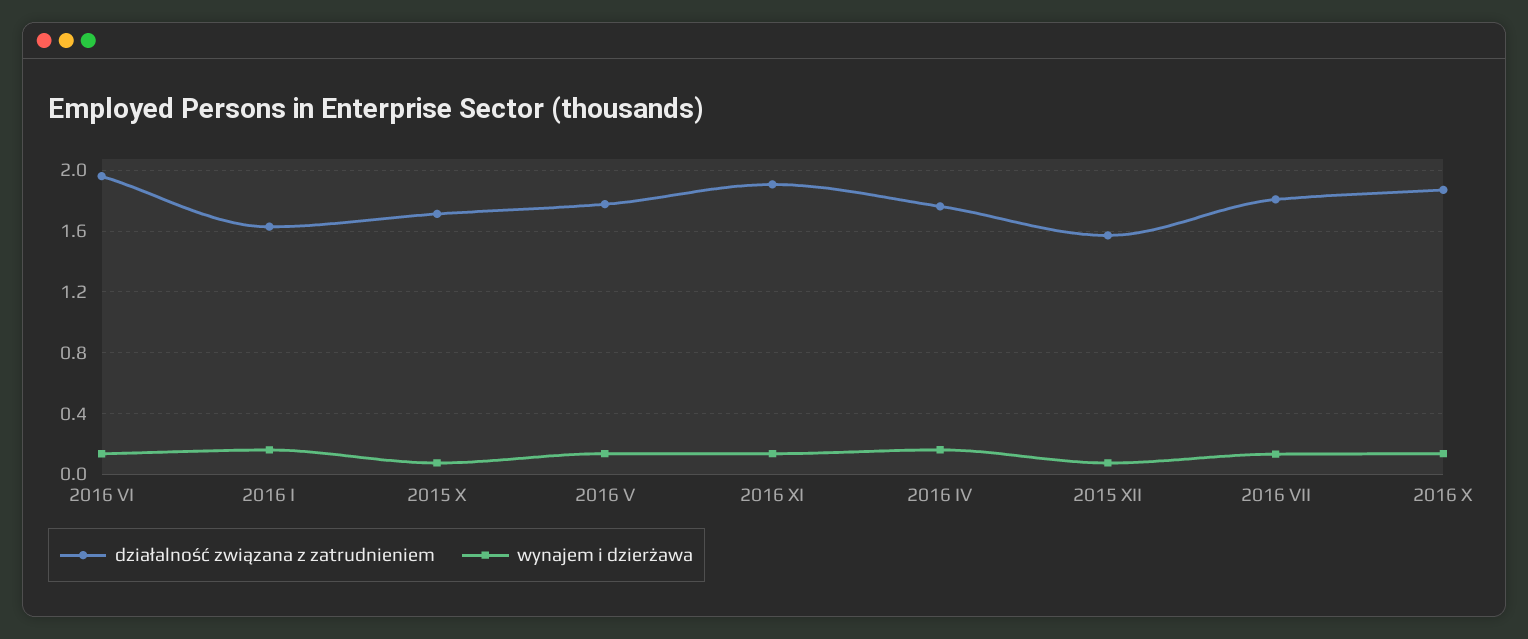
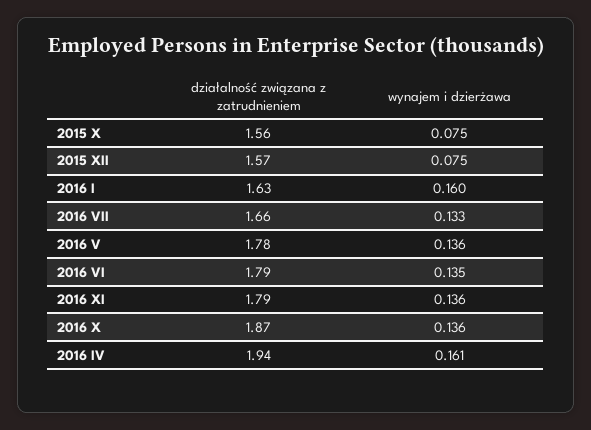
działalność związana z zatrudnieniem, 2016 VI: 1.95 -> 1.79
działalność związana z zatrudnieniem, 2015 X: 1.7 -> 1.56
działalność związana z zatrudnieniem, 2016 XI: 1.9 -> 1.79
działalność związana z zatrudnieniem, 2016 IV: 1.75 -> 1.94
działalność związana z zatrudnieniem, 2016 VII: 1.8 -> 1.66

